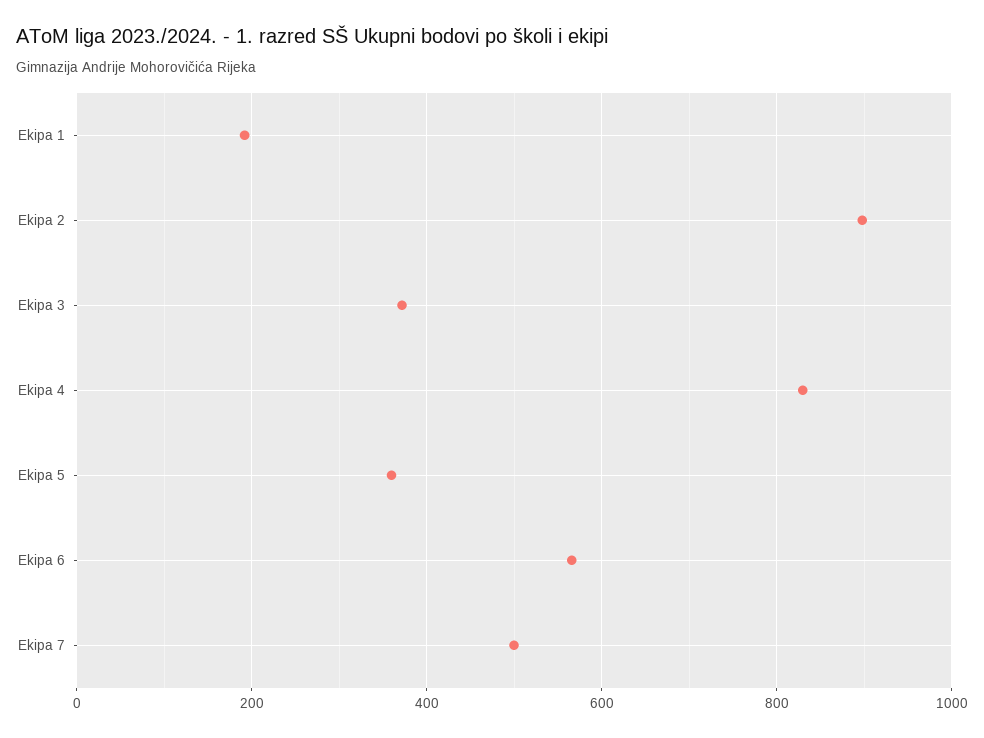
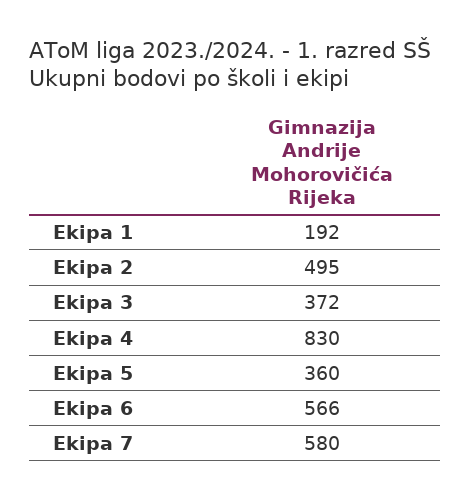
Ekipa 2: 900 -> 495
Ekipa 7: 500 -> 580

